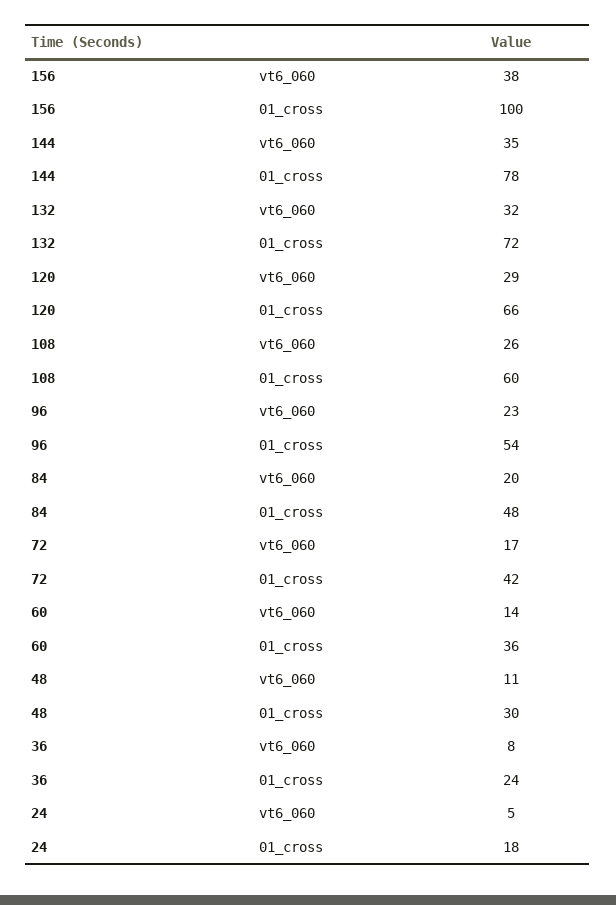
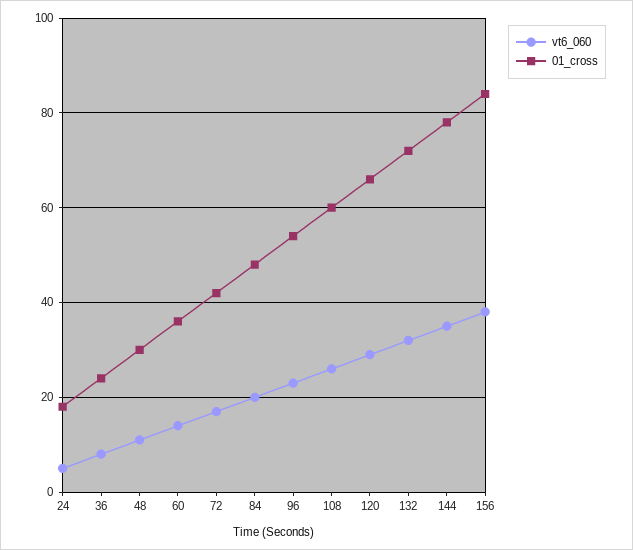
01_cross, 156: 100 -> 85

